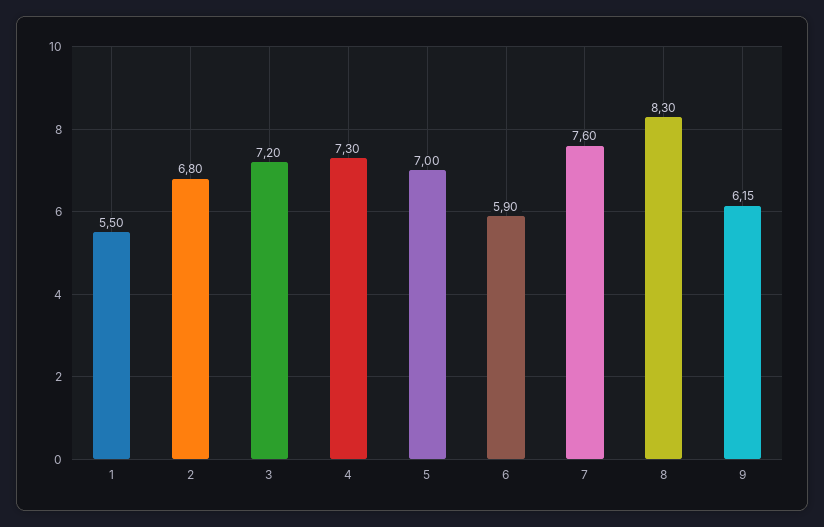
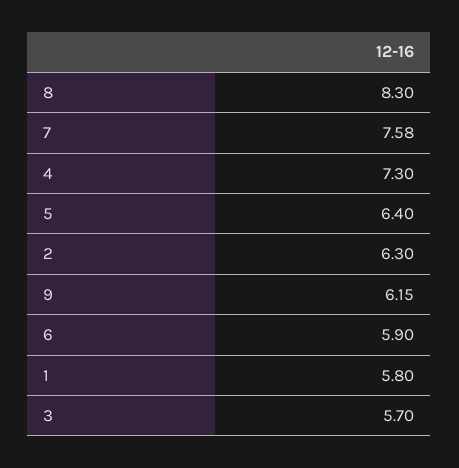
1: 5.5 -> 5.8
2: 6.8 -> 6.3
3: 7.2 -> 5.7
5: 7 -> 6.4
7: 7.6 -> 7.58

